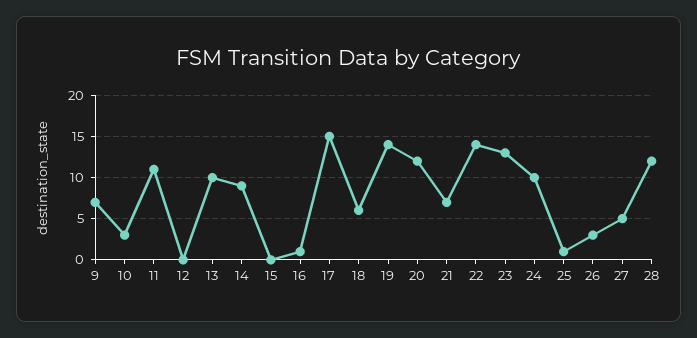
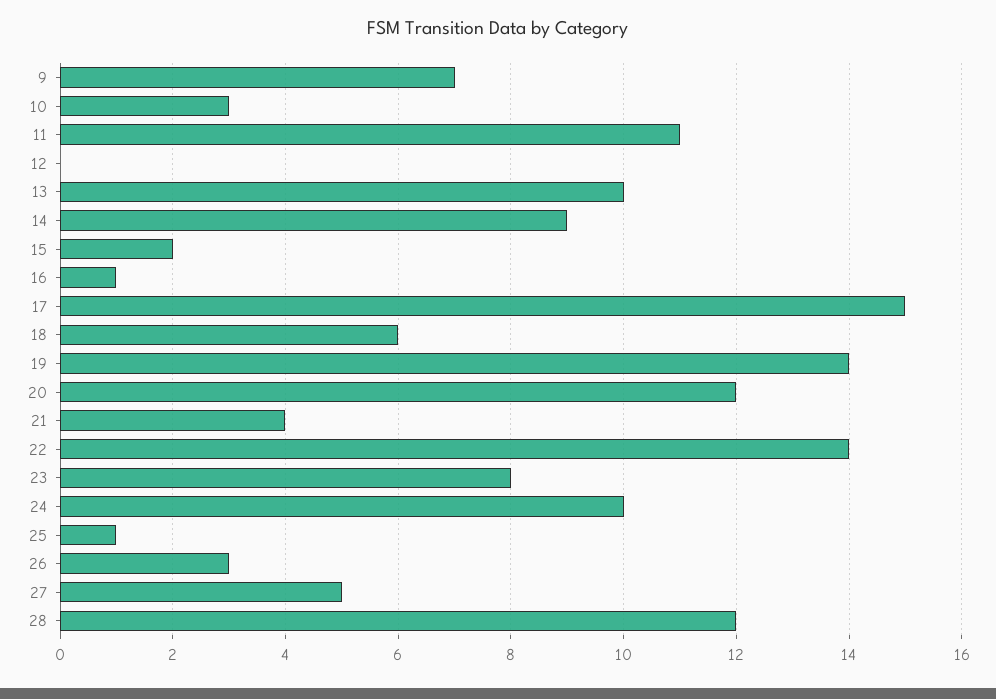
15: 0 -> 2
21: 7 -> 4
23: 13 -> 8

